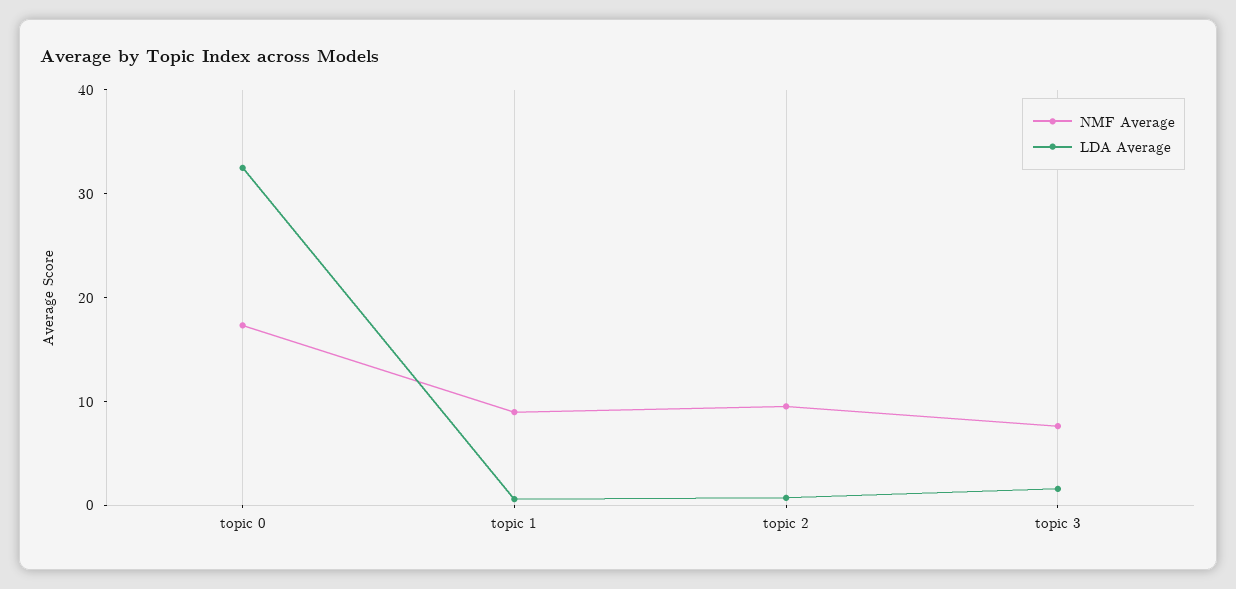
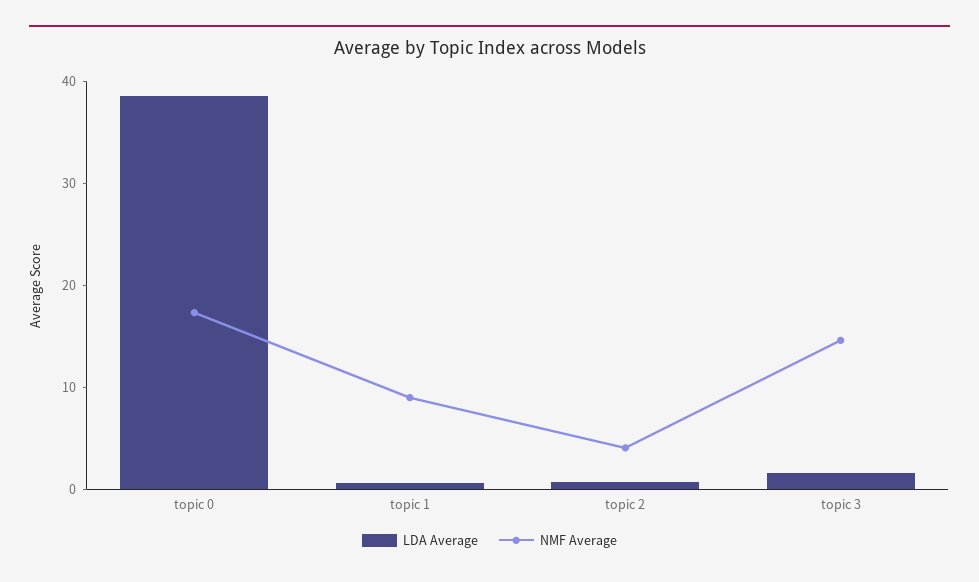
LDA Average, topic 0: 32 -> 38
NMF Average, topic 2: 10 -> 4
NMF Average, topic 3: 8 -> 14

